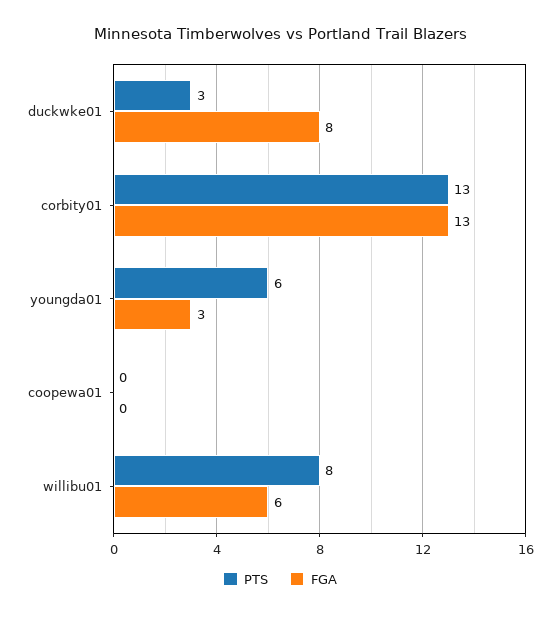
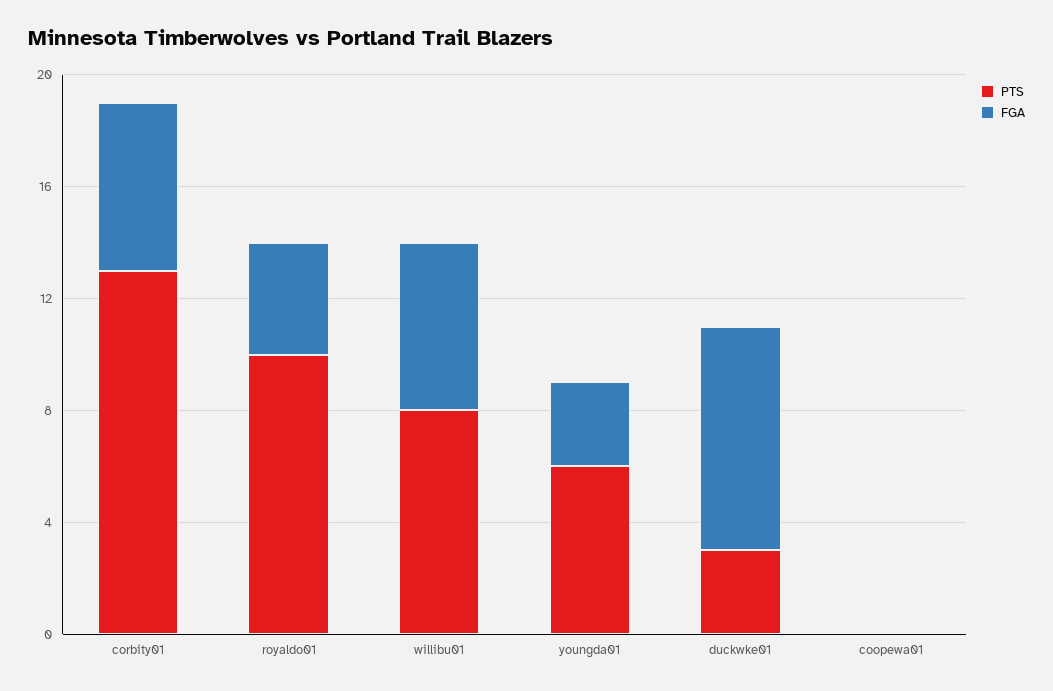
FGA, corbity01: 13 -> 6
PTS, royaldo01: none -> 10
FGA, royaldo01: none -> 4

